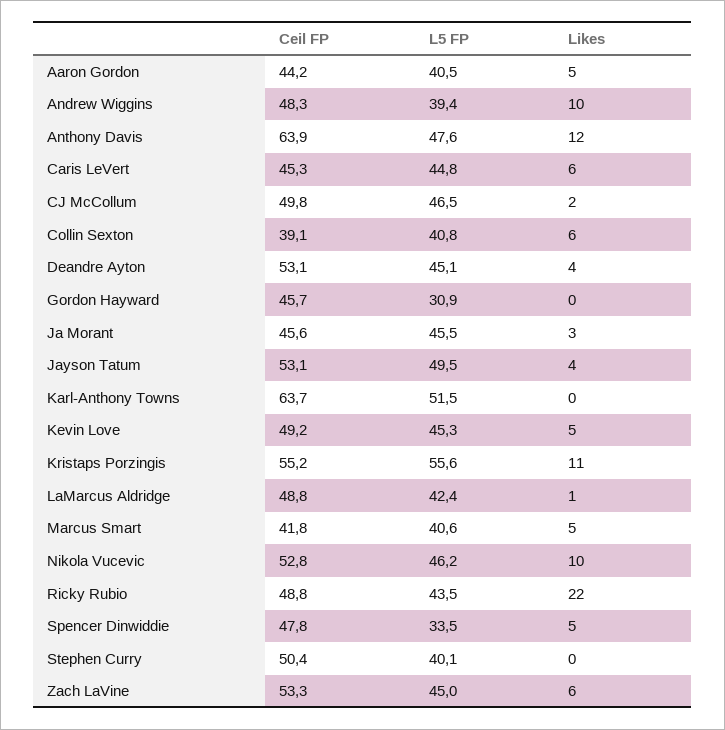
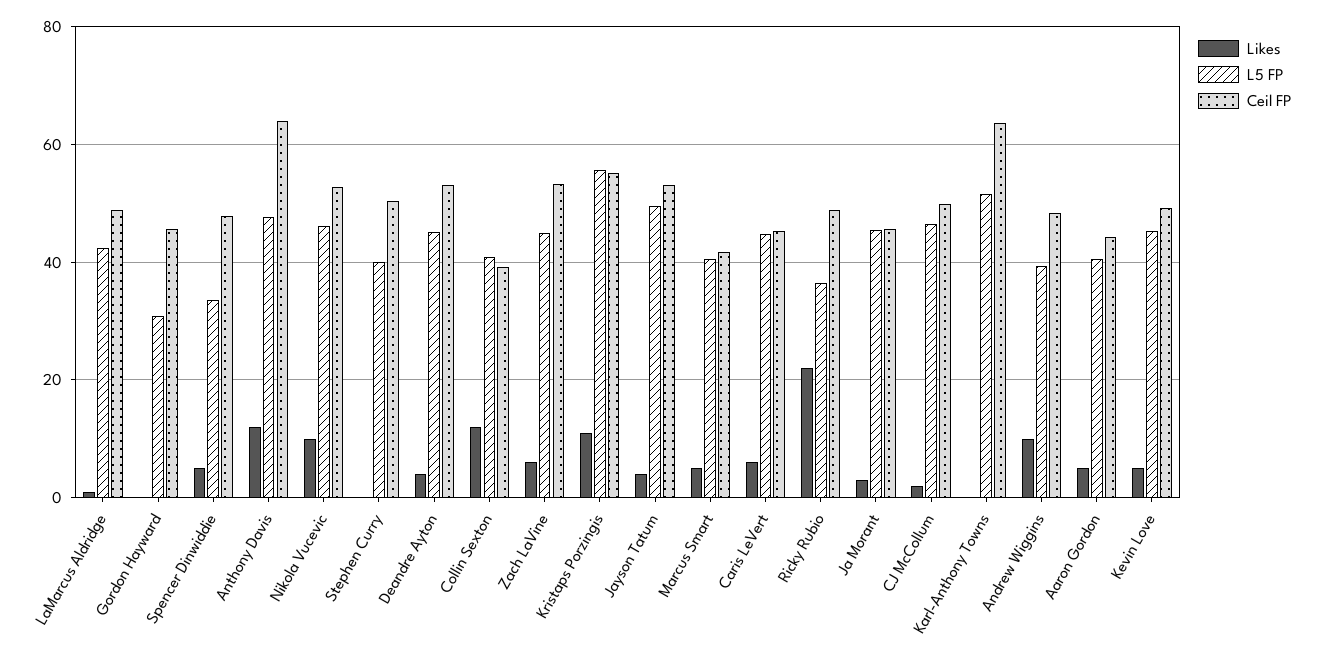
Likes, Collin Sexton: 6 -> 12
L5 FP, Ricky Rubio: 43.5 -> 36

